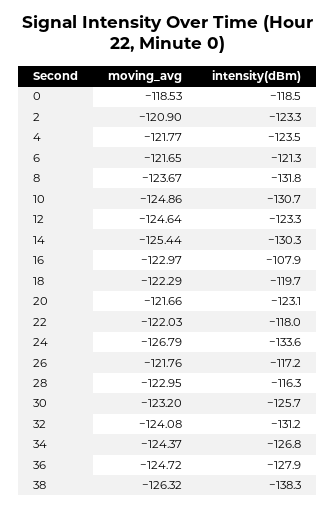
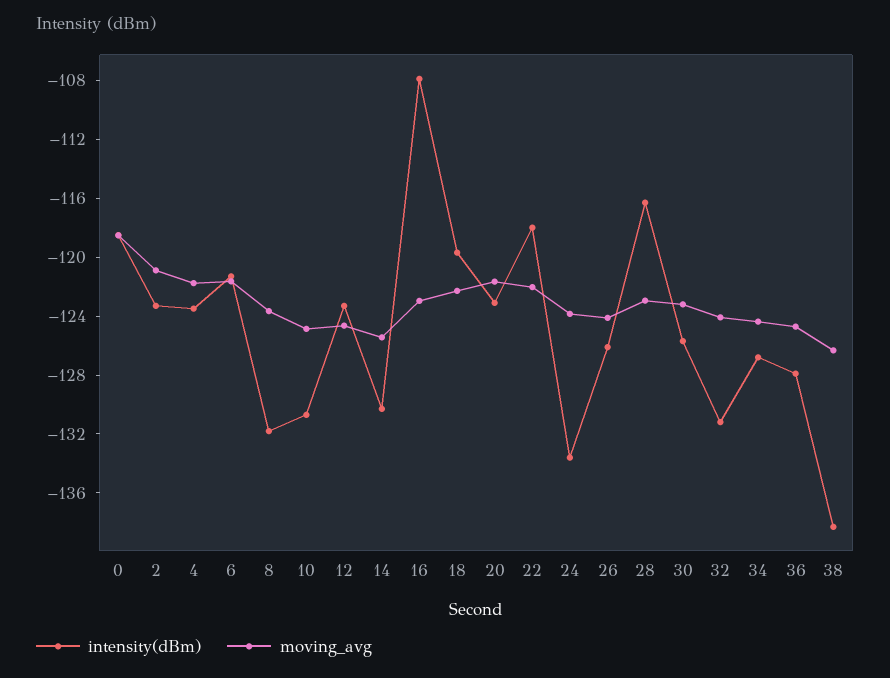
moving_avg, 24: -126.79 -> -124
moving_avg, 26: -121.76 -> -124
intensity(dBm), 26: -117.2 -> -126

